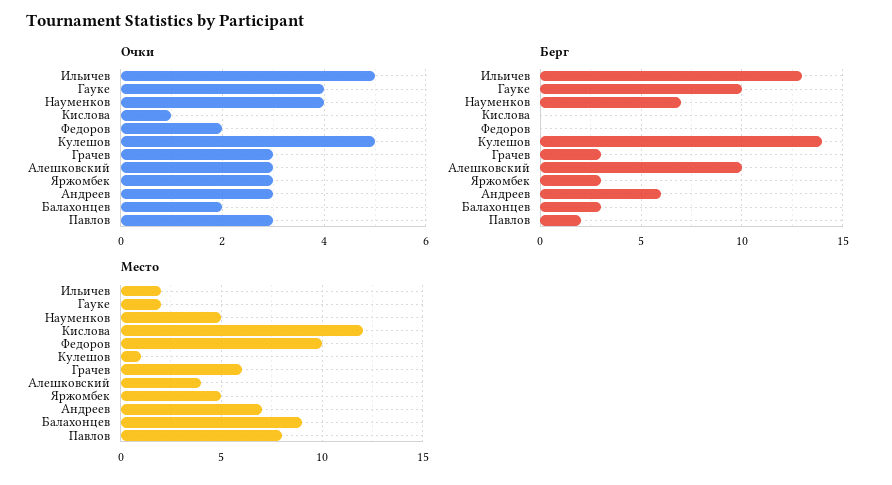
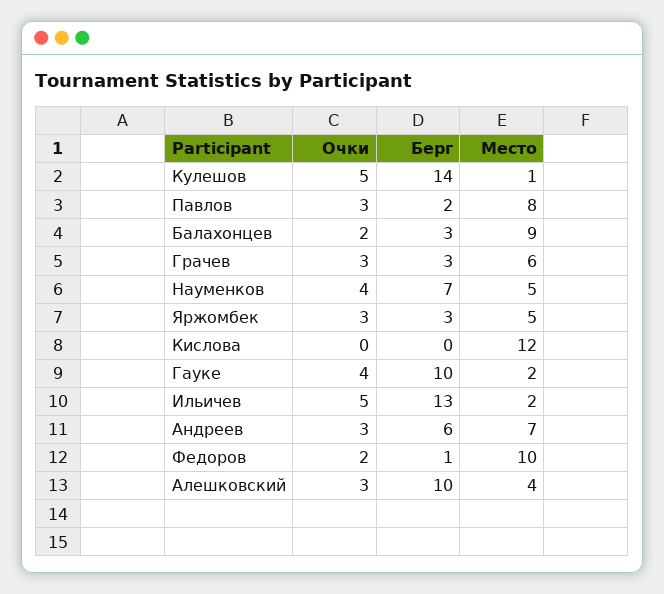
Очки, Кислова: 1 -> 0
Берг, Федоров: 0 -> 1

